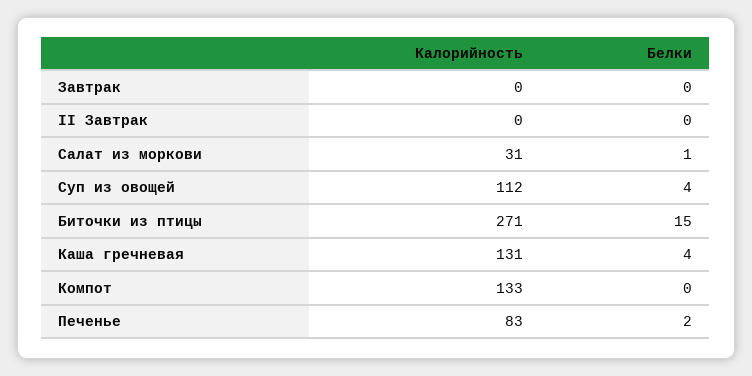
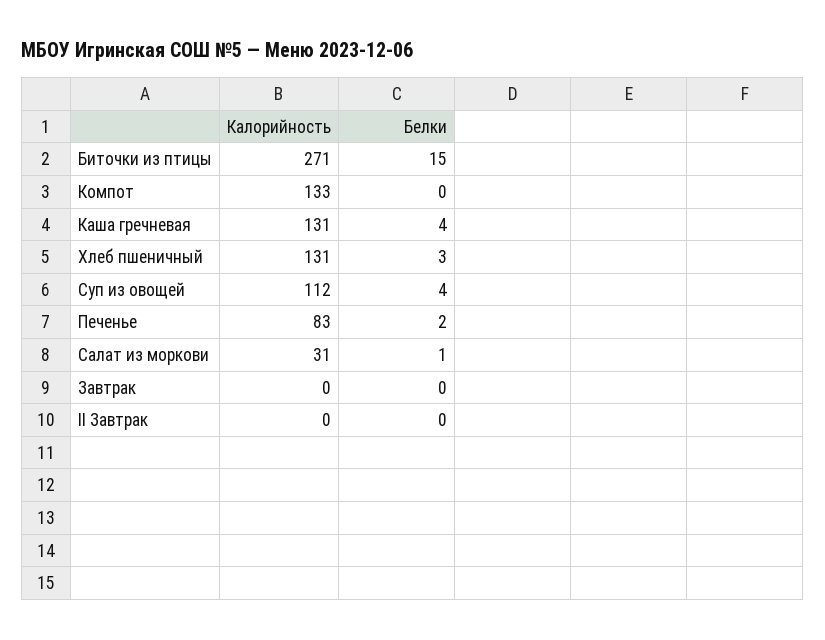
Калорийность, Хлеб пшеничный: none -> 131
Белки, Хлеб пшеничный: none -> 3

